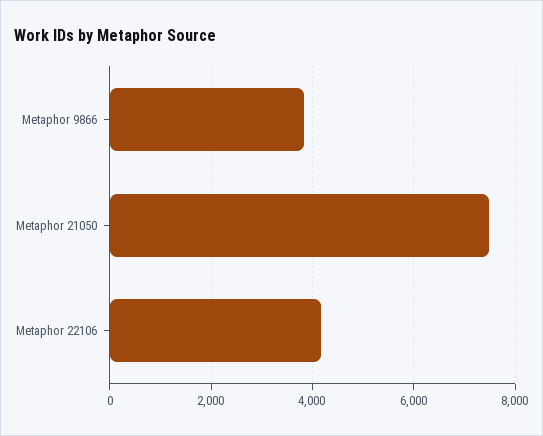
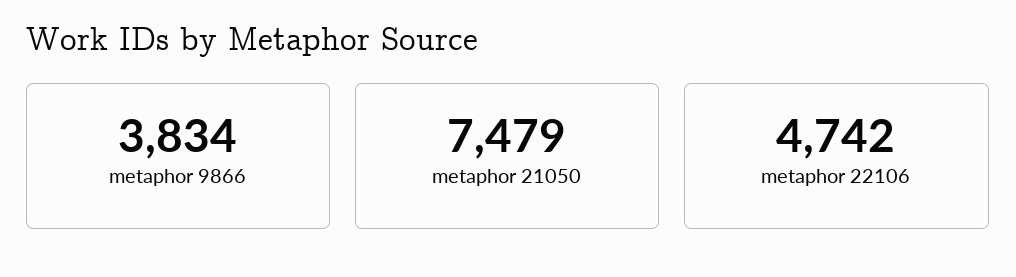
Metaphor 22106: 4200 -> 4742

